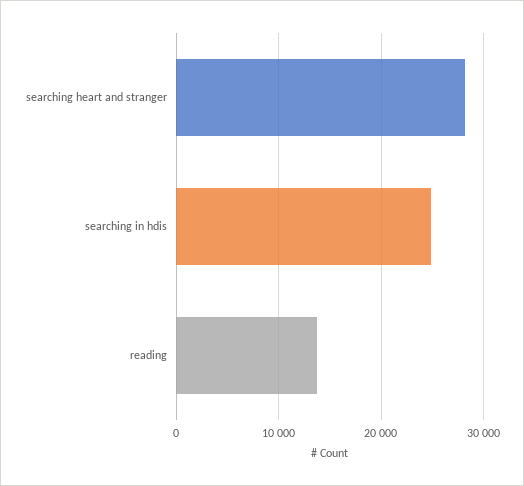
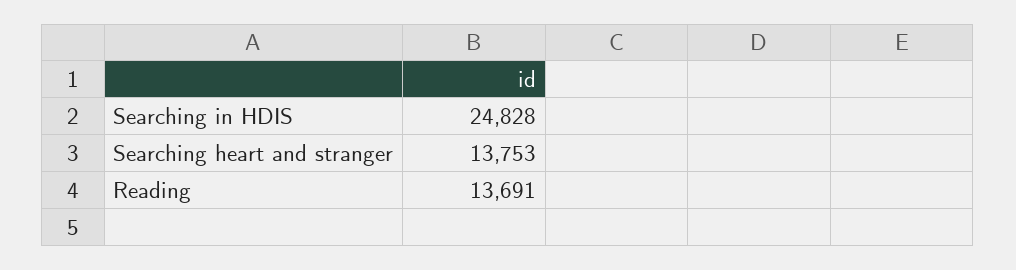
searching heart and stranger: 28000 -> 13753

